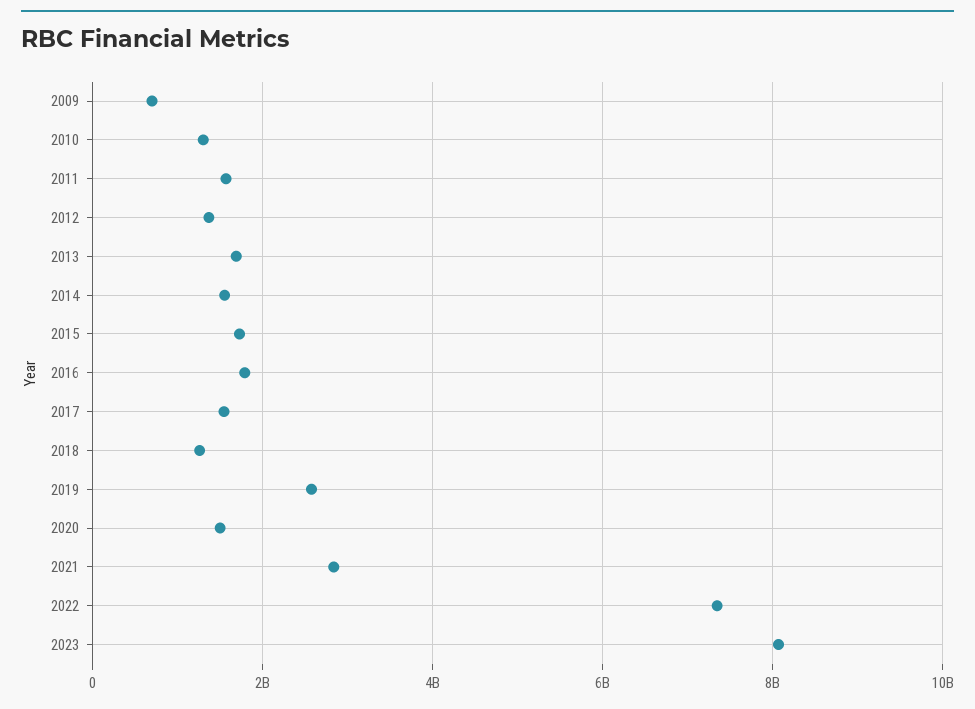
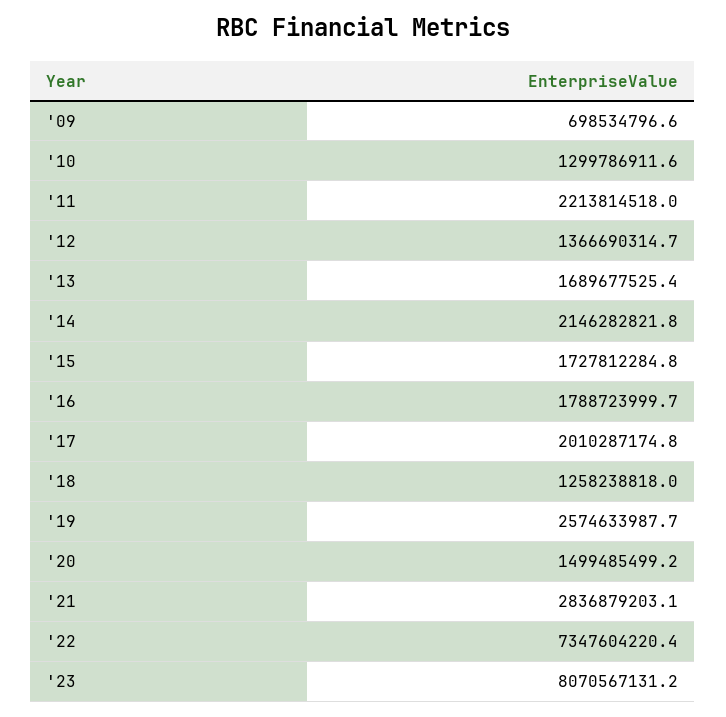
2011: 1600000000 -> 2213814518
2014: 1600000000 -> 2146282821.8
2017: 1600000000 -> 2010287174.8

